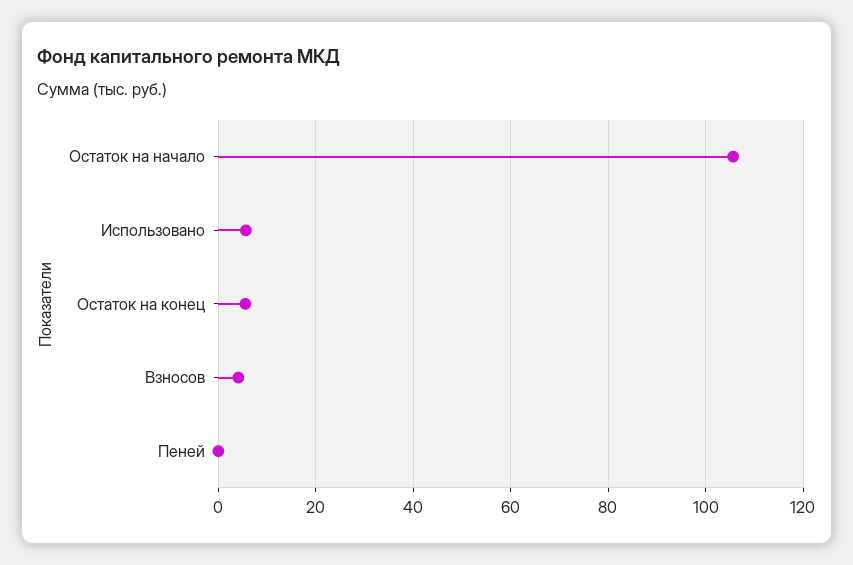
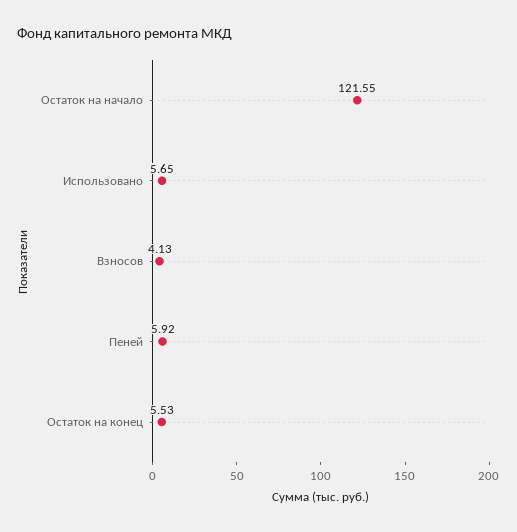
Остаток на начало: 106 -> 121.55
Пеней: 0 -> 5.92

